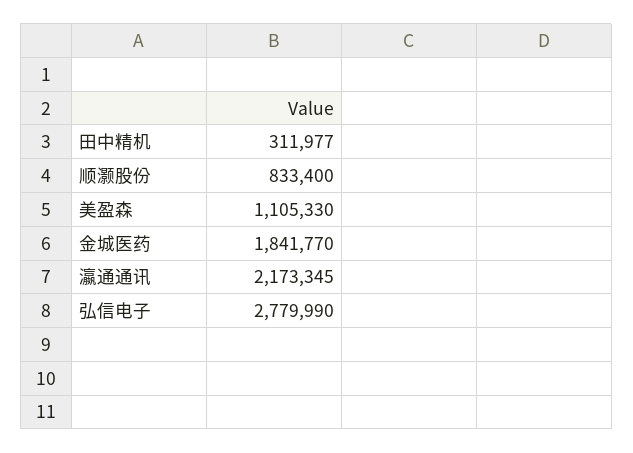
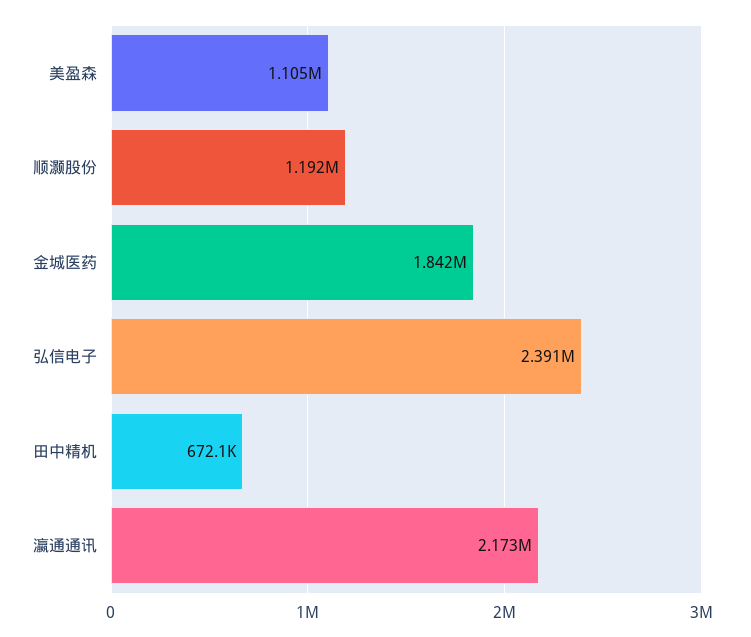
田中精机: 311977 -> 672100
顺灏股份: 833400 -> 1192000
弘信电子: 2779990 -> 2391000

